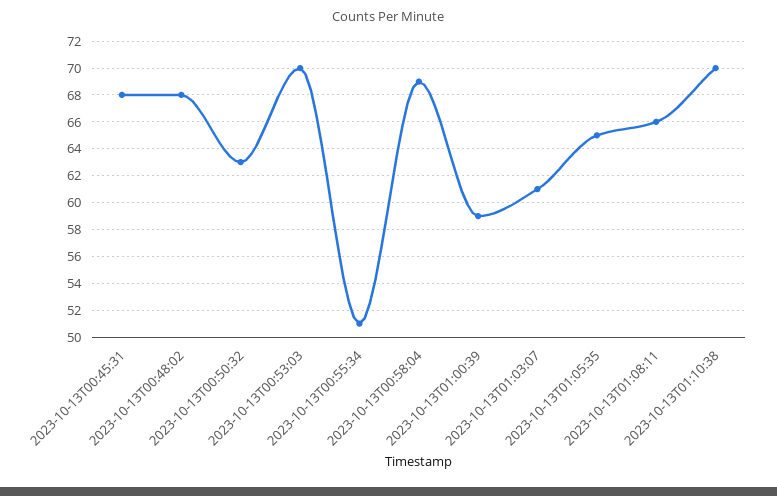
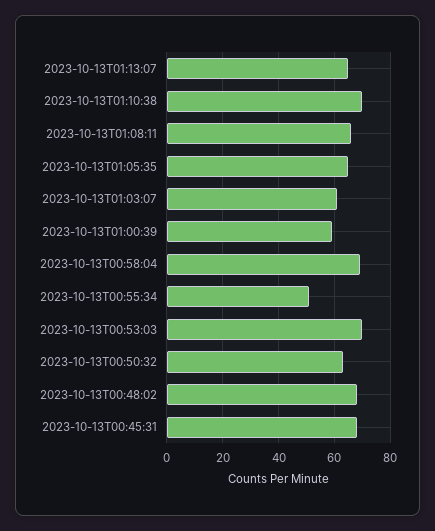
2023-10-13T01:13:07: none -> 65

